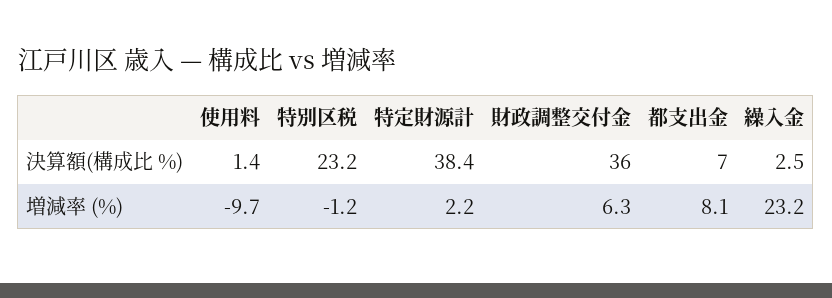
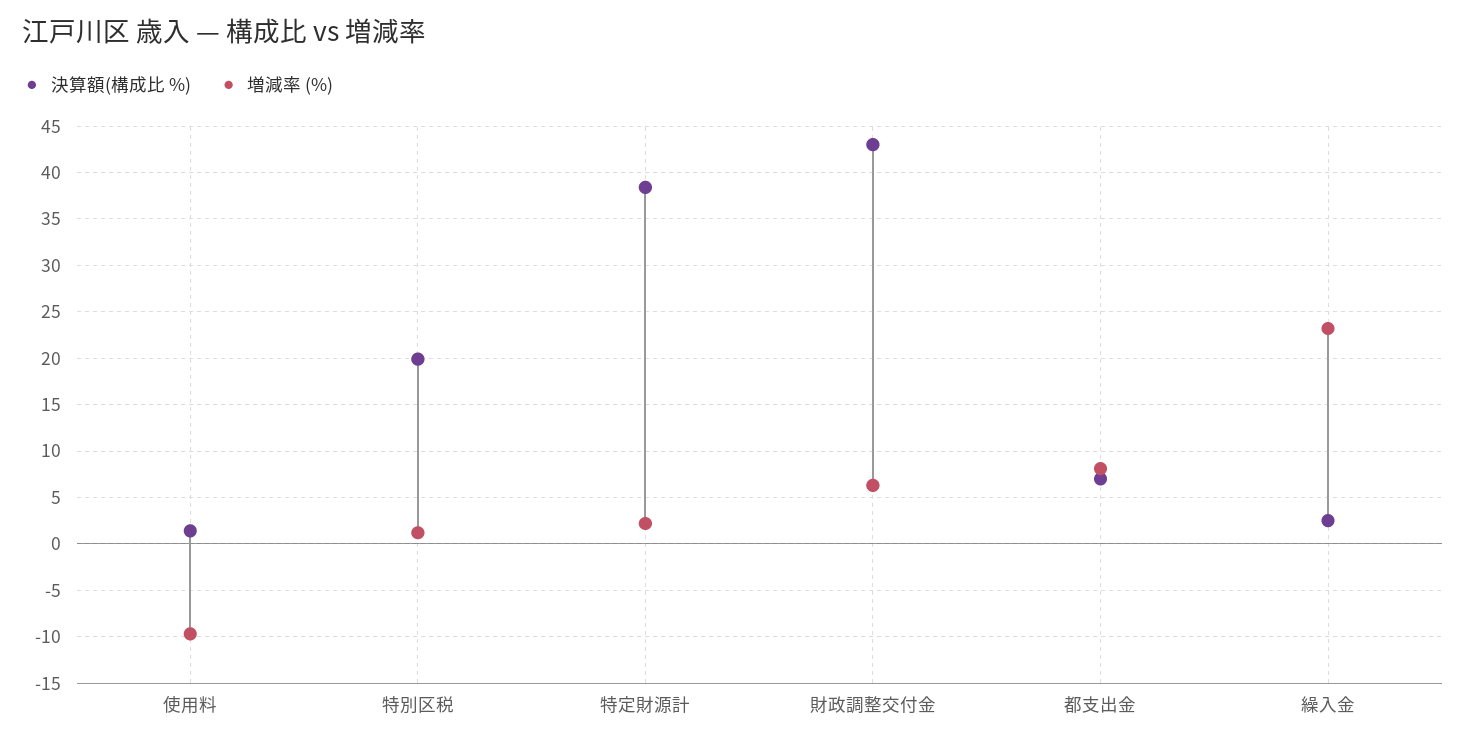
決算額(構成比 %), 特別区税: 23.2 -> 20
決算額(構成比 %), 財政調整交付金: 36 -> 43
増減率 (%), 特別区税: -1.2 -> 1

